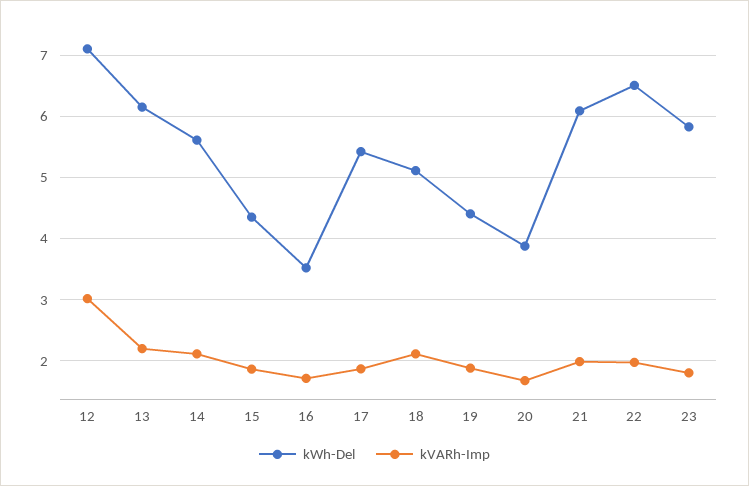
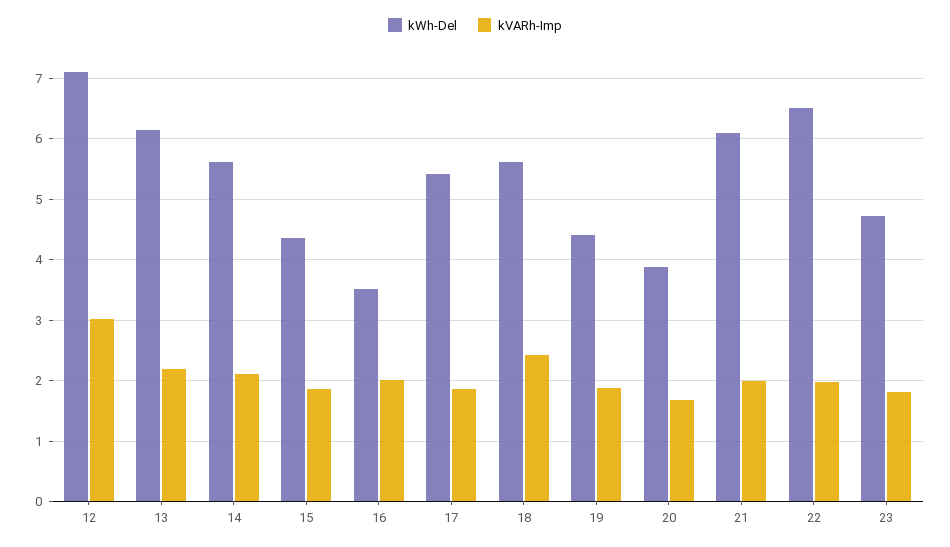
kVARh-Imp, 16: 1.7 -> 2
kWh-Del, 18: 5.1 -> 5.6
kVARh-Imp, 18: 2.1 -> 2.4
kWh-Del, 23: 5.8 -> 4.7

